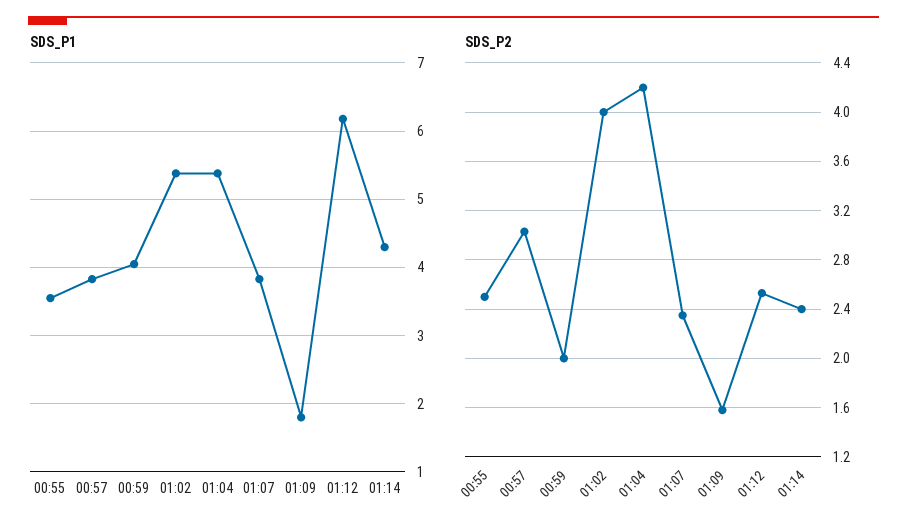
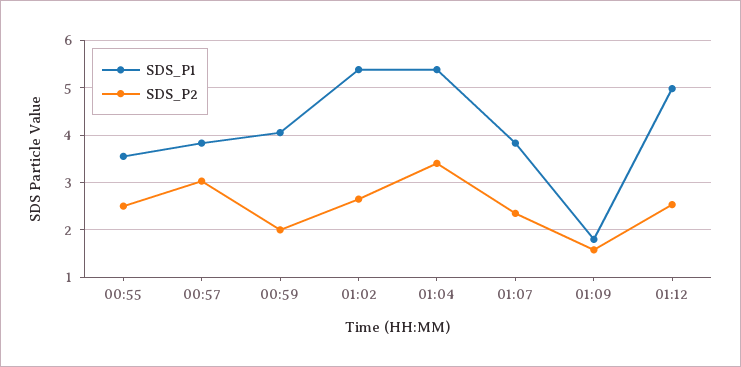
SDS_P1, 01:12: 6.2 -> 5
SDS_P1, 01:14: 4.3 -> none
SDS_P2, 01:02: 4 -> 2.6
SDS_P2, 01:04: 4.2 -> 3.4
SDS_P2, 01:14: 2.4 -> none

